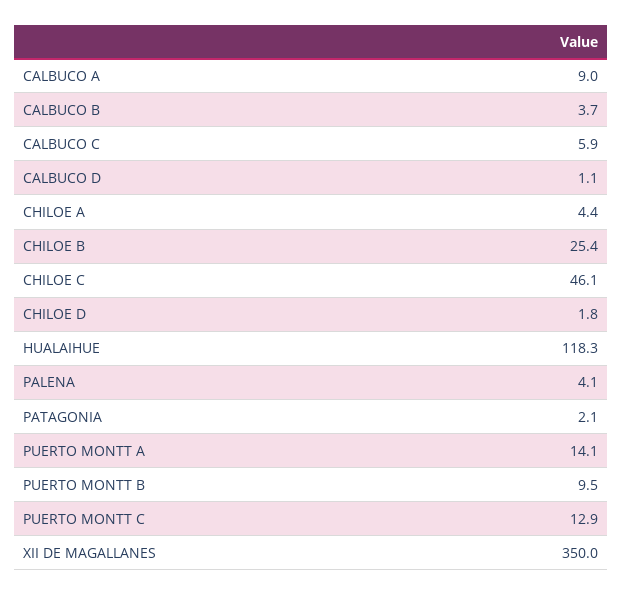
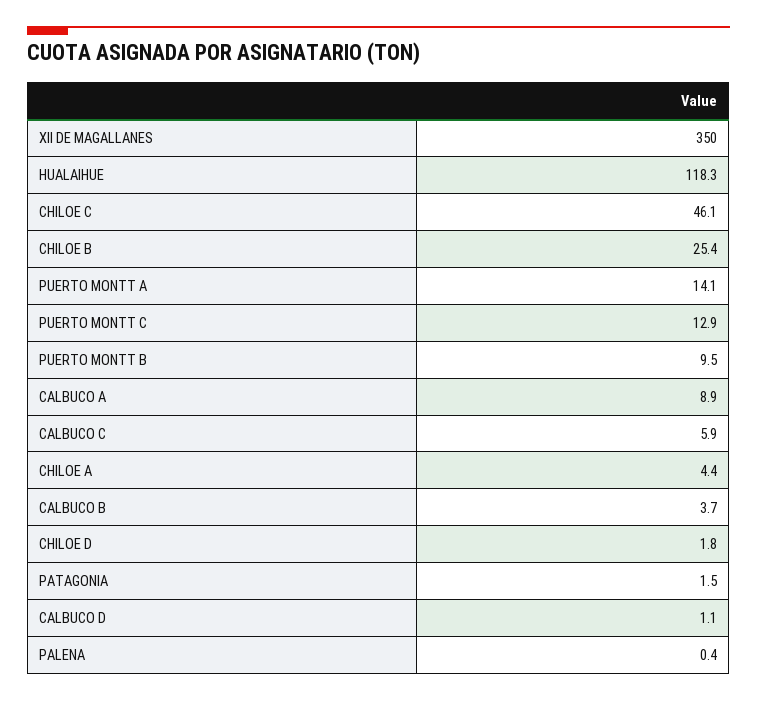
CALBUCO A: 9 -> 8.9
PALENA: 4.1 -> 0.4
PATAGONIA: 2.1 -> 1.5

